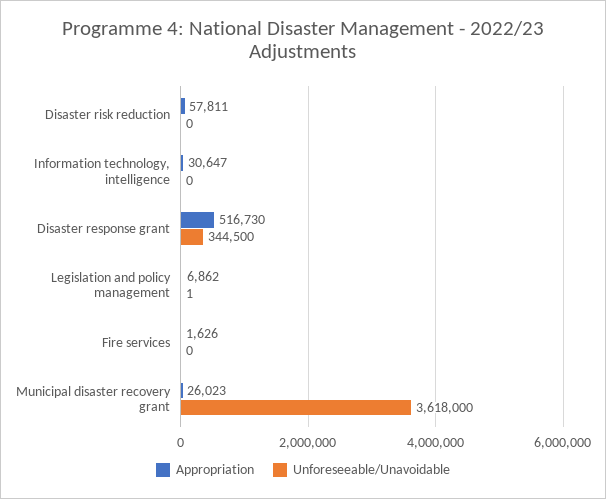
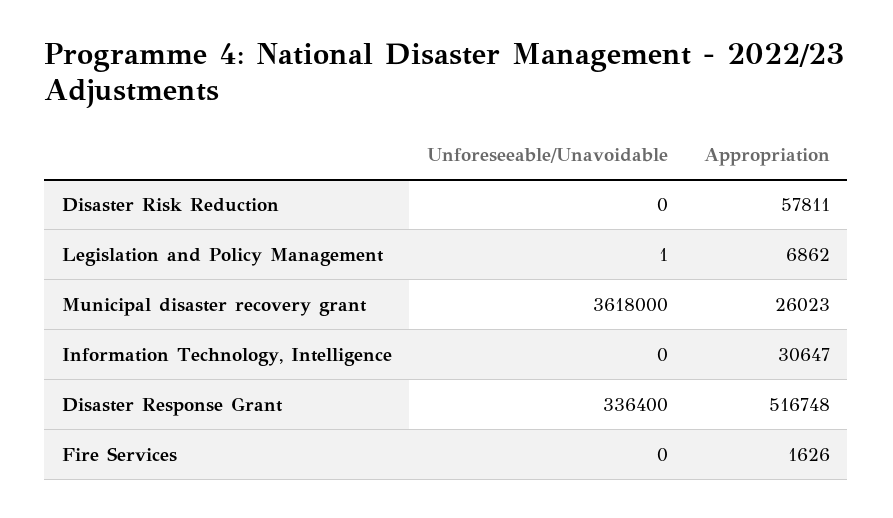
Appropriation, Disaster response grant: 516730 -> 516748
Unforeseeable/Unavoidable, Disaster response grant: 344500 -> 336400

